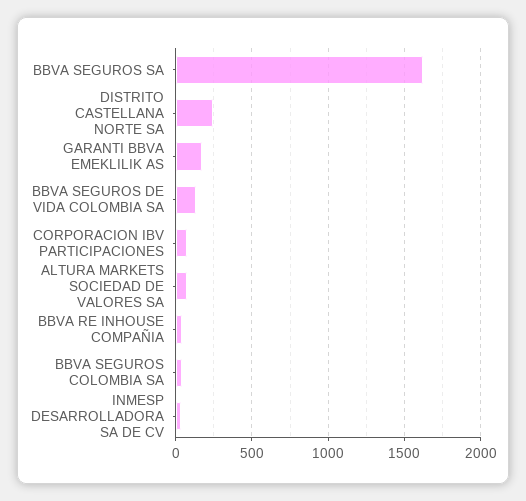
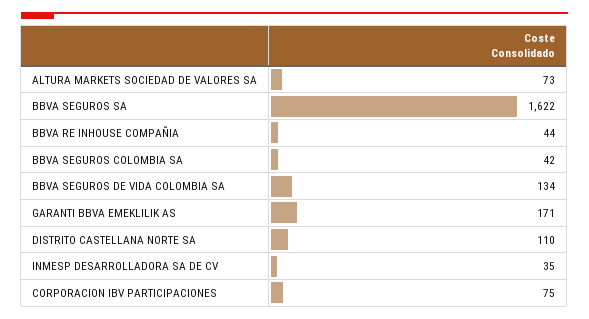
DISTRITO CASTELLANA NORTE SA: 250 -> 110

